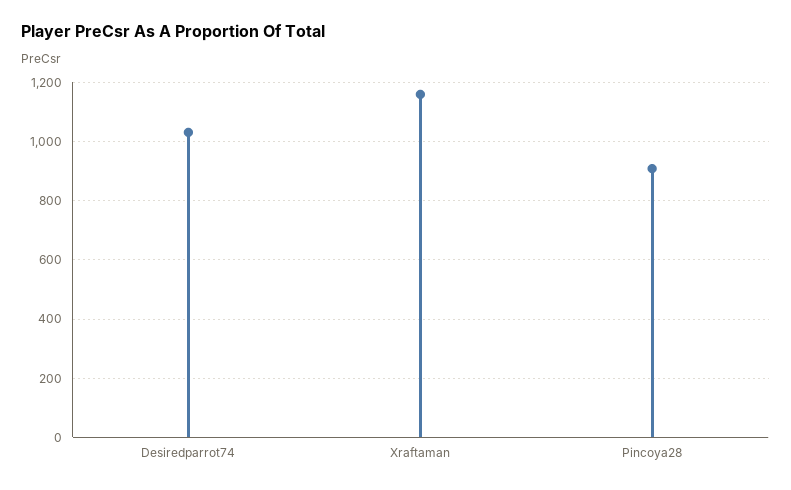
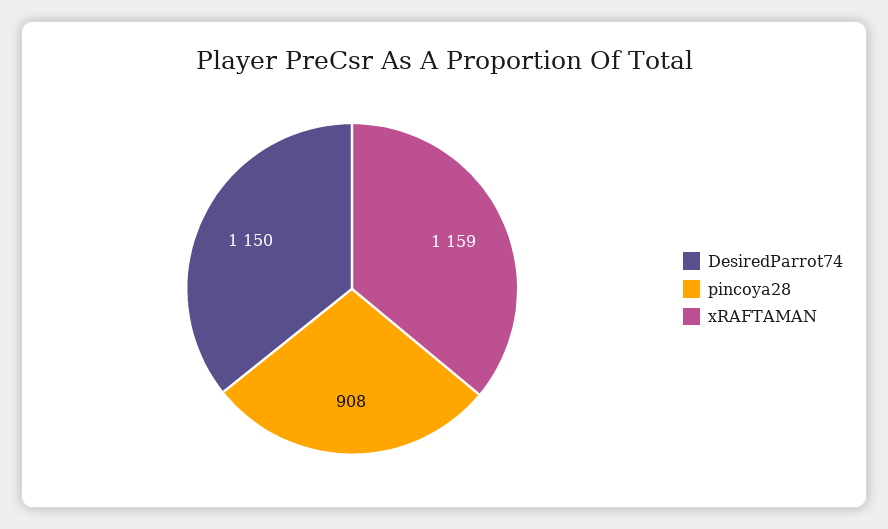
Desiredparrot74: 1025 -> 1150

